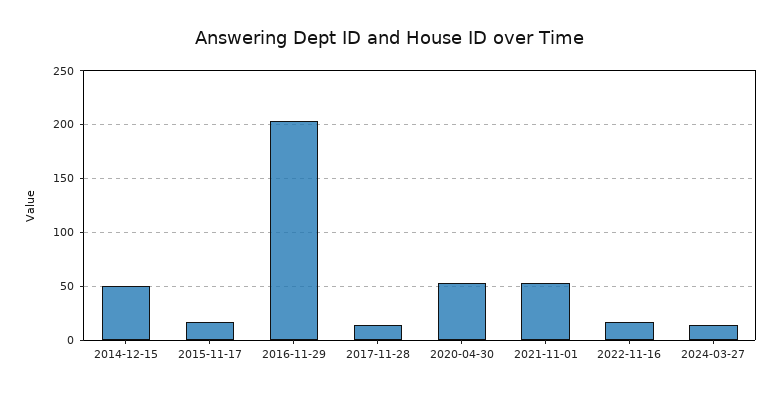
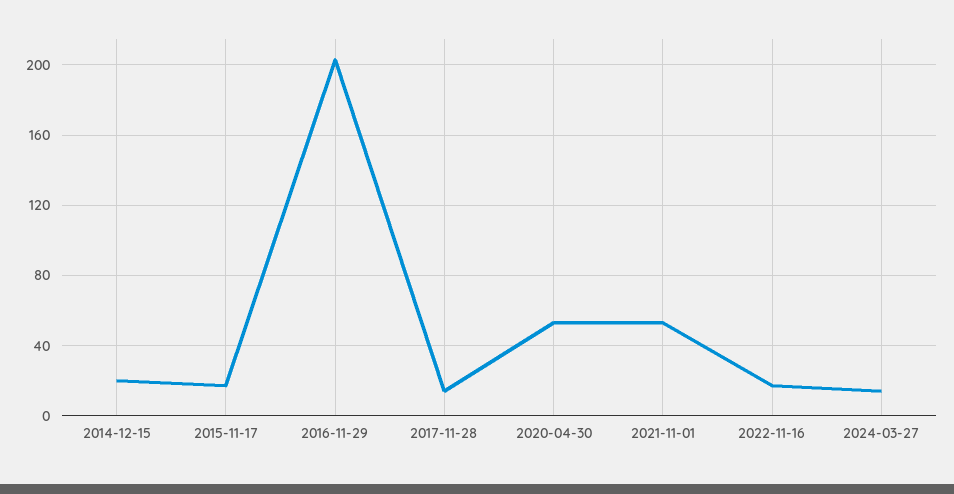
2014-12-15: 50 -> 20

